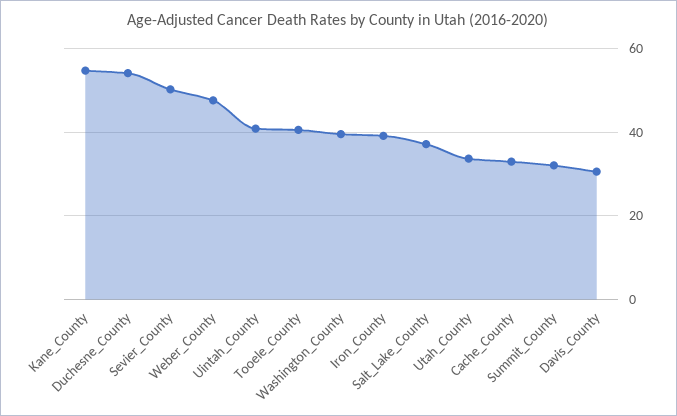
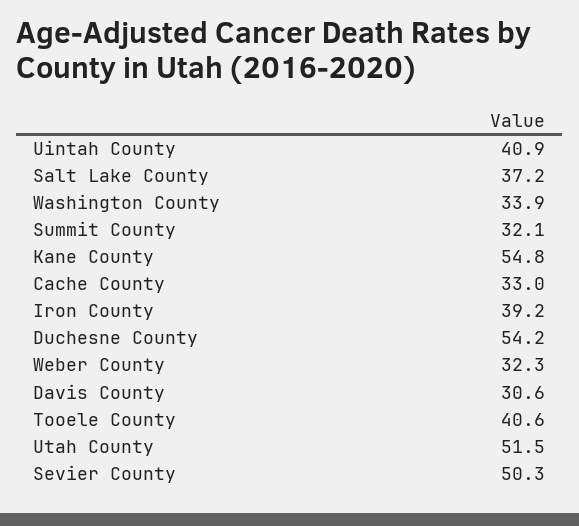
Weber_County: 48 -> 32.3
Washington_County: 40 -> 33.9
Utah_County: 34 -> 51.5

